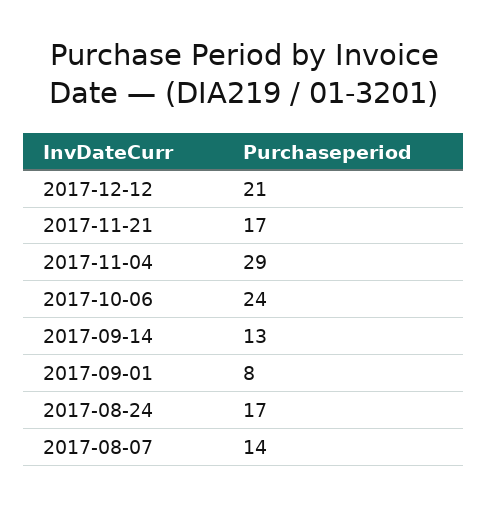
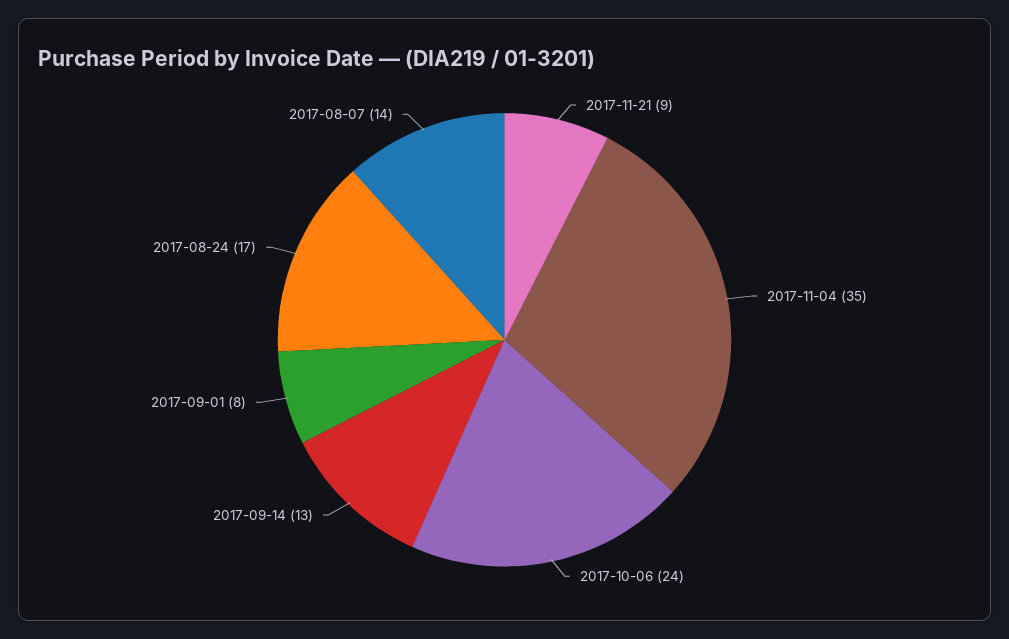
2017-12-12: 21 -> none
2017-11-21: 17 -> 9
2017-11-04: 29 -> 35

